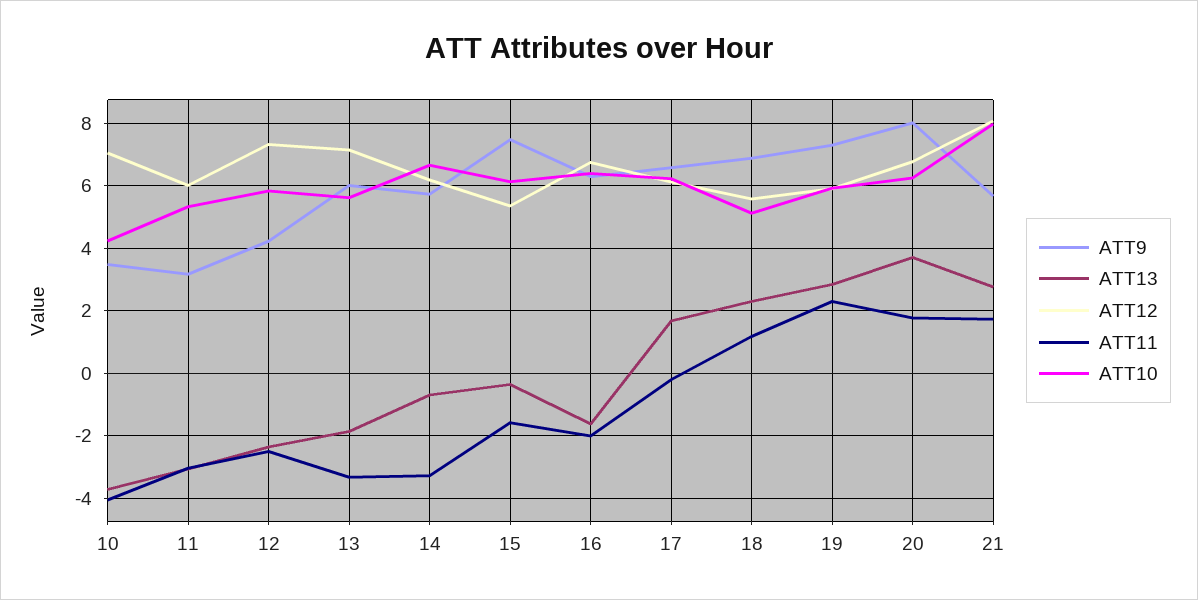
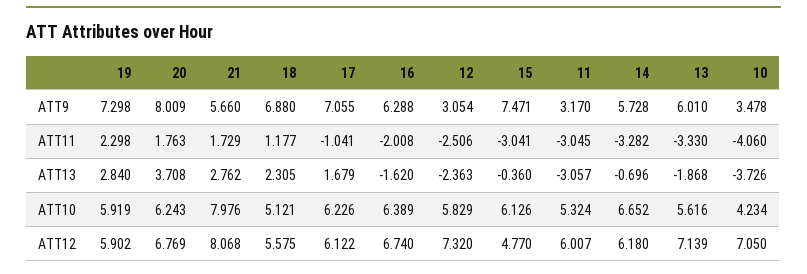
ATT9, 12: 4.2 -> 3.054
ATT12, 15: 5.4 -> 4.77
ATT11, 15: -1.6 -> -3.041
ATT9, 17: 6.6 -> 7.055
ATT11, 17: -0.2 -> -1.041

